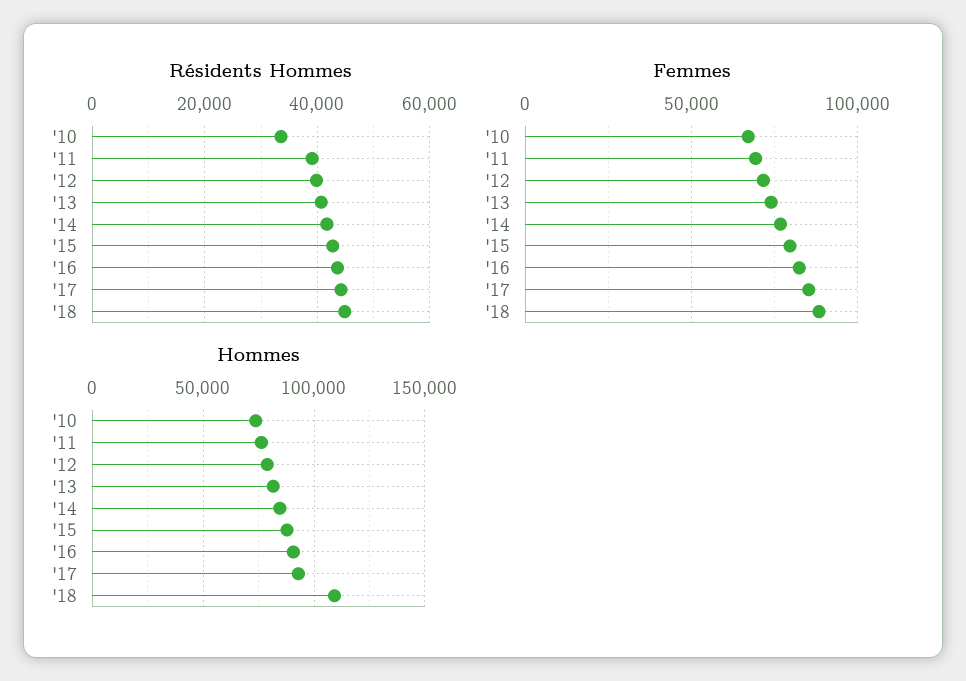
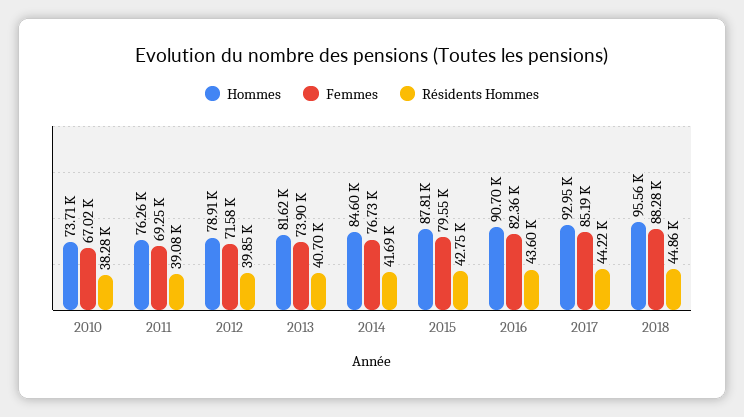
Résidents Hommes, '10: 34000 -> 38280
Hommes, '18: 110000 -> 95560

